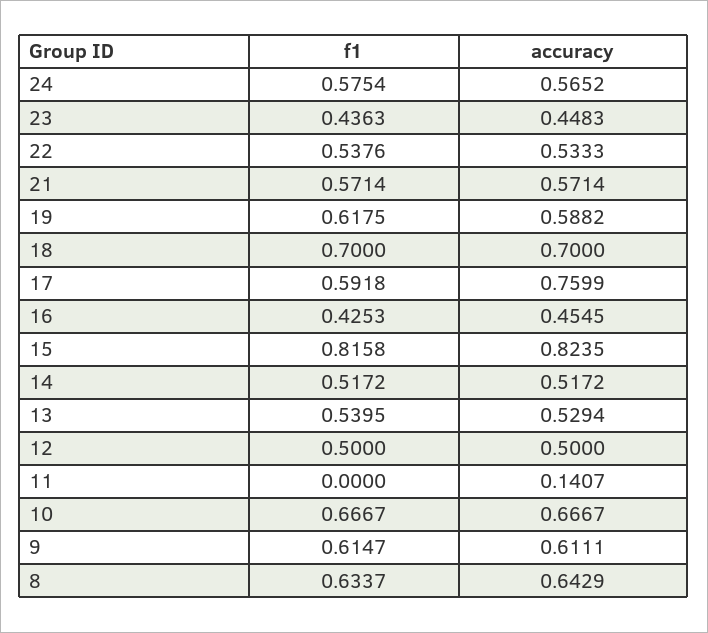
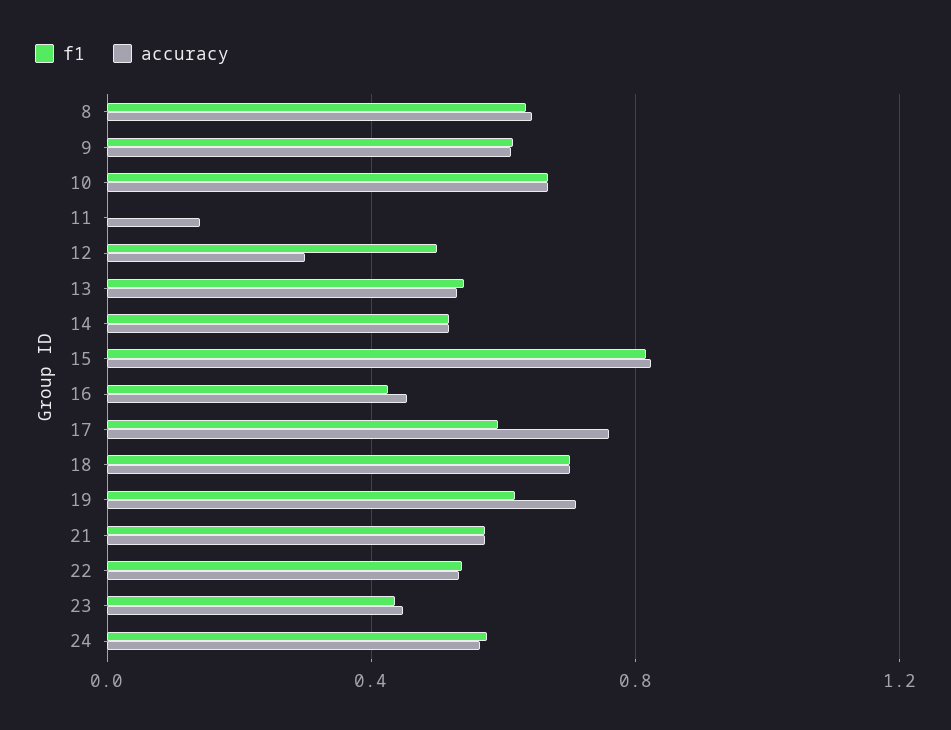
accuracy, 19: 0.5882 -> 0.7
accuracy, 12: 0.5 -> 0.3

